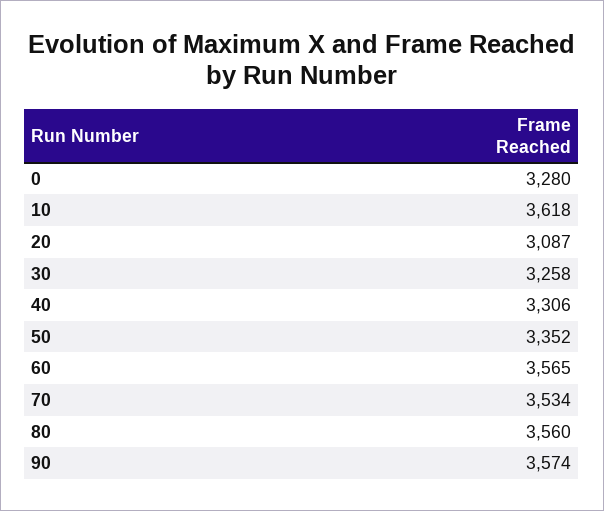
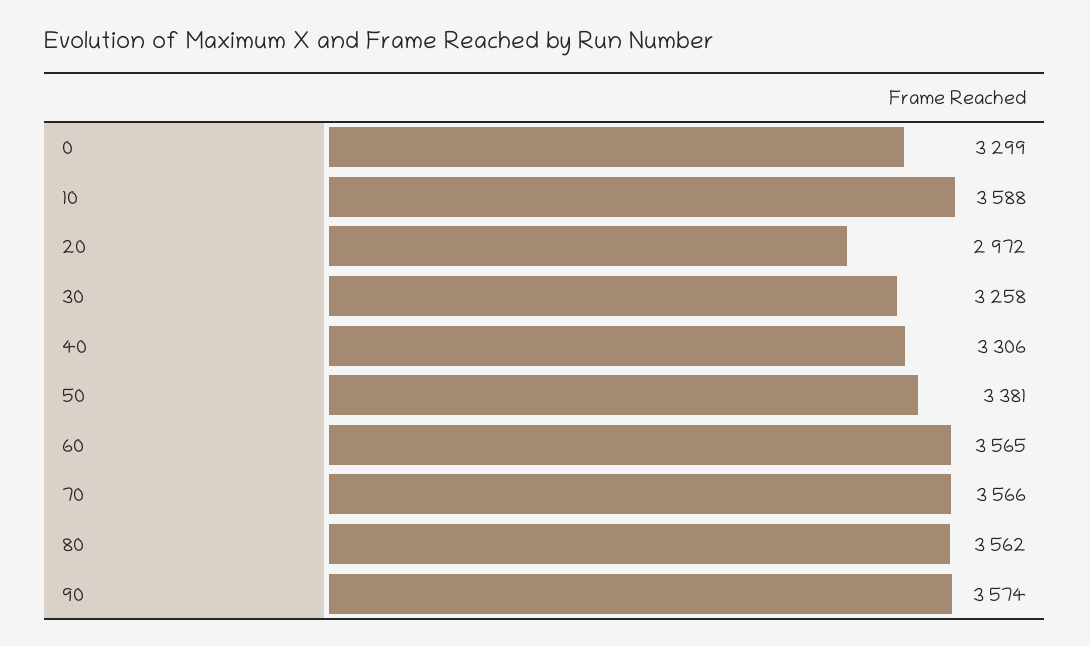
0: 3280 -> 3299
10: 3618 -> 3588
20: 3087 -> 2972
50: 3352 -> 3381
70: 3534 -> 3566
80: 3560 -> 3562

